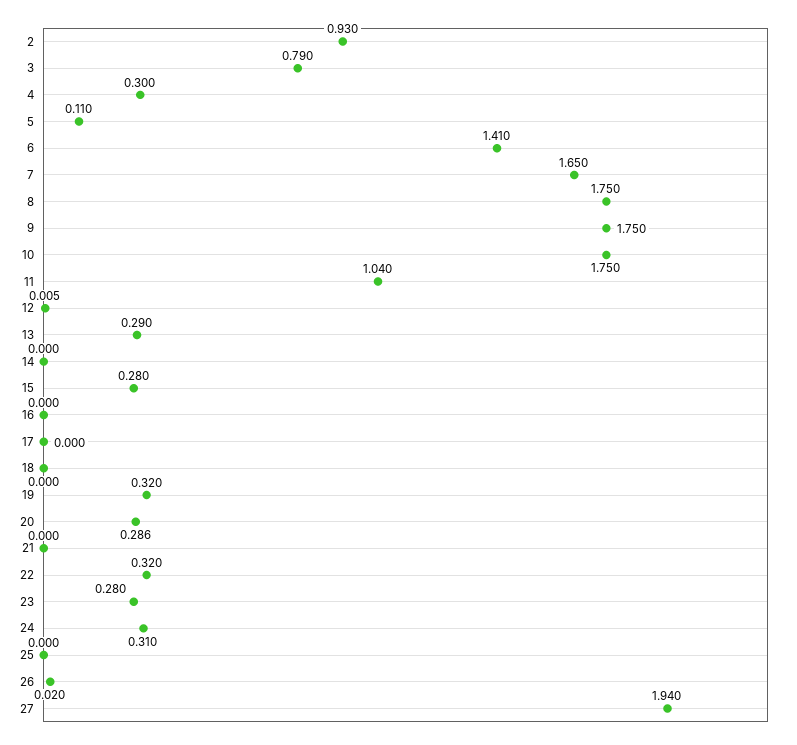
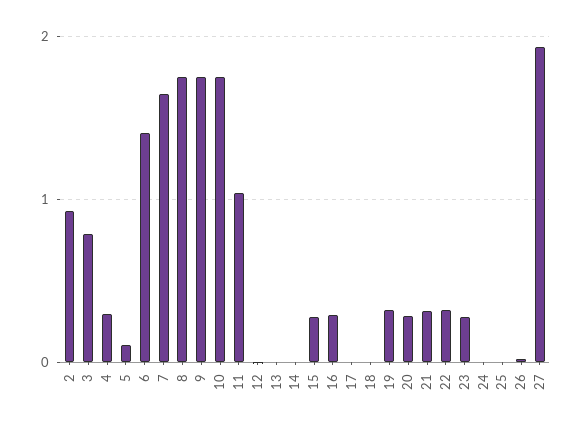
13: 0.29 -> 0
16: 0 -> 0.3
21: 0 -> 0.3
24: 0.31 -> 0

